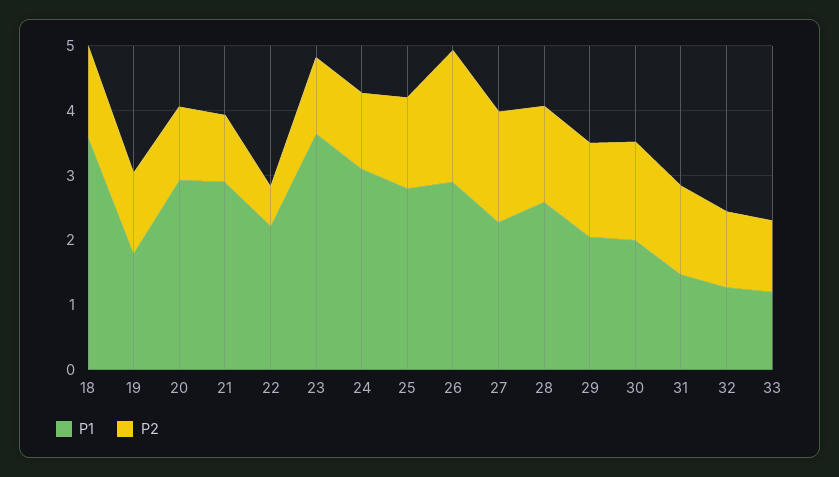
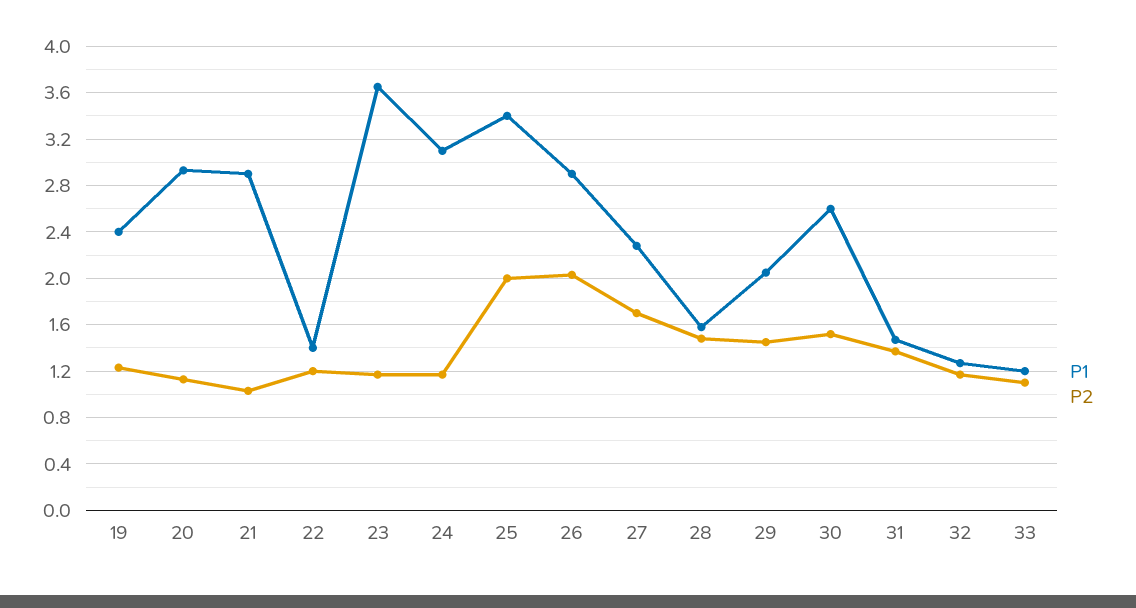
P1, 18: 3.6 -> none
P2, 18: 1.4 -> none
P1, 19: 1.8 -> 2.4
P1, 22: 2.2 -> 1.4
P2, 22: 0.6 -> 1.2
P1, 25: 2.8 -> 3.4
P2, 25: 1.4 -> 2
P1, 28: 2.6 -> 1.6
P1, 30: 2 -> 2.6

